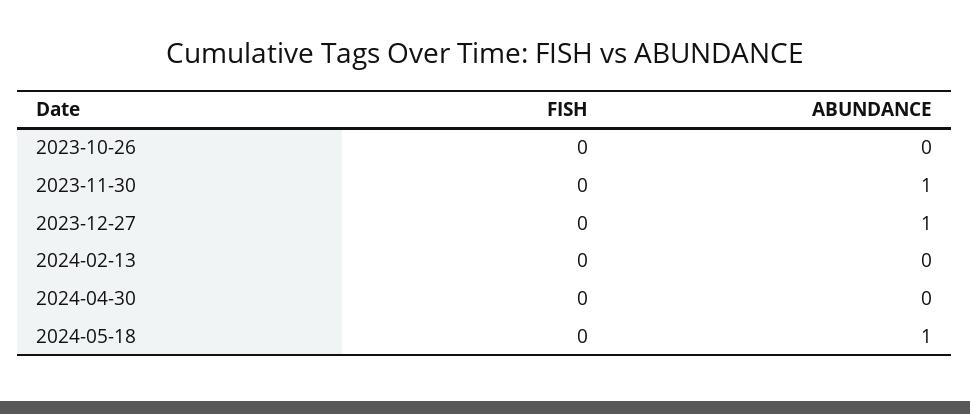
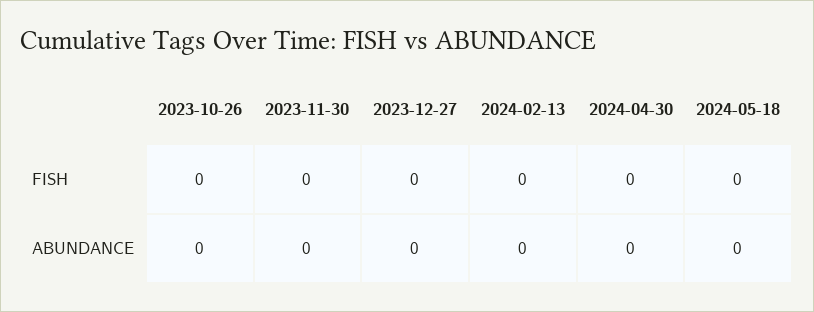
ABUNDANCE, 2023-11-30: 1 -> 0
ABUNDANCE, 2023-12-27: 1 -> 0
ABUNDANCE, 2024-05-18: 1 -> 0

